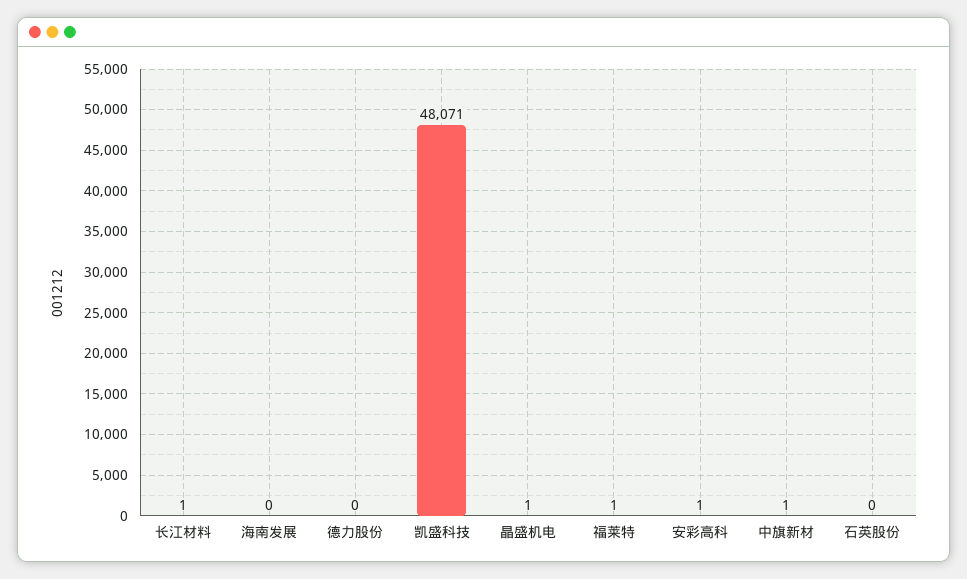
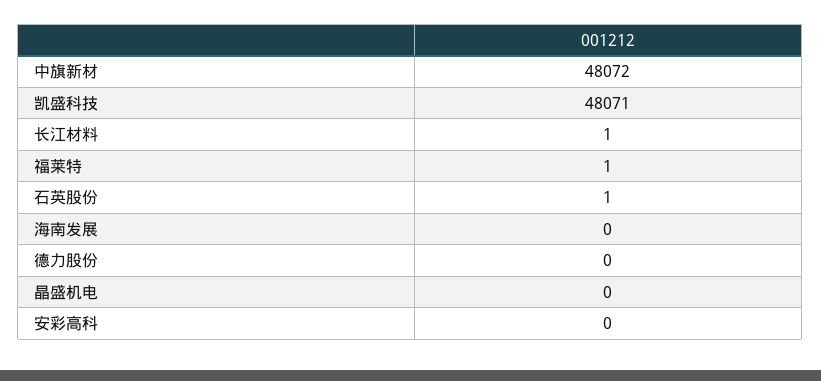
晶盛机电: 1 -> 0
安彩高科: 1 -> 0
中旗新材: 1 -> 48072
石英股份: 0 -> 1

